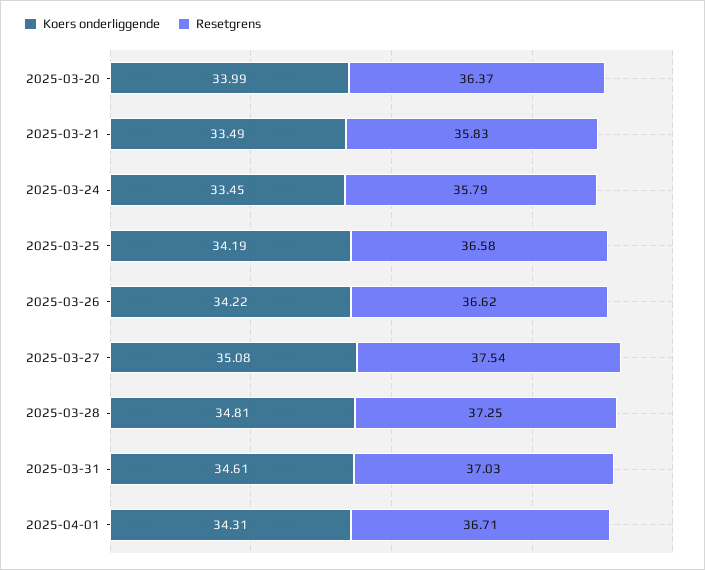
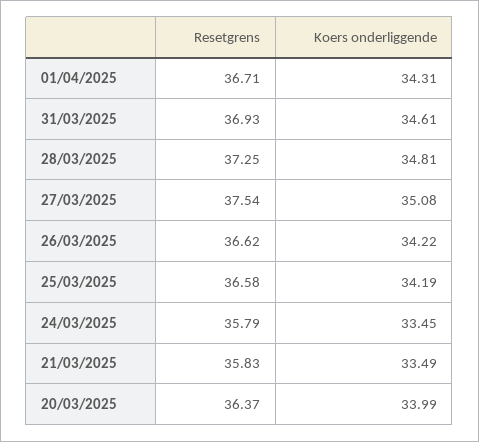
Resetgrens, 2025-03-31: 37.03 -> 36.93

